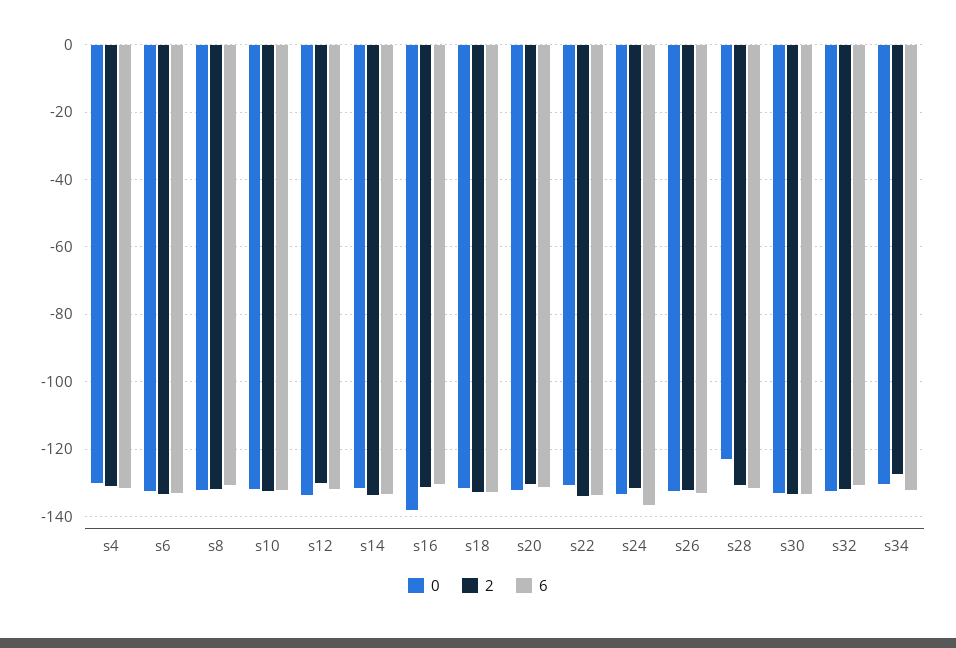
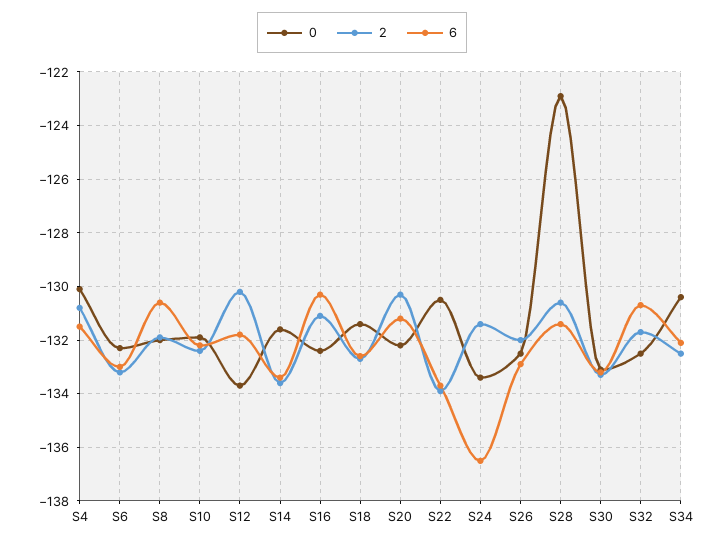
0, s16: -138 -> -132.5
2, s34: -128 -> -132.5

